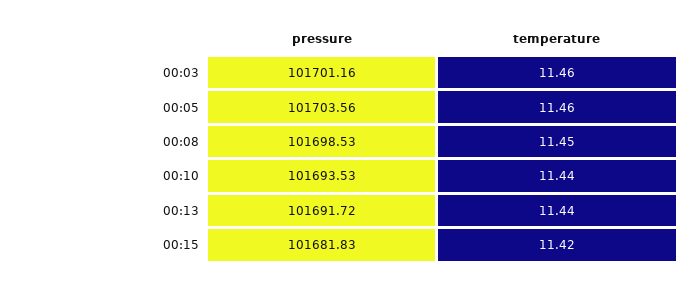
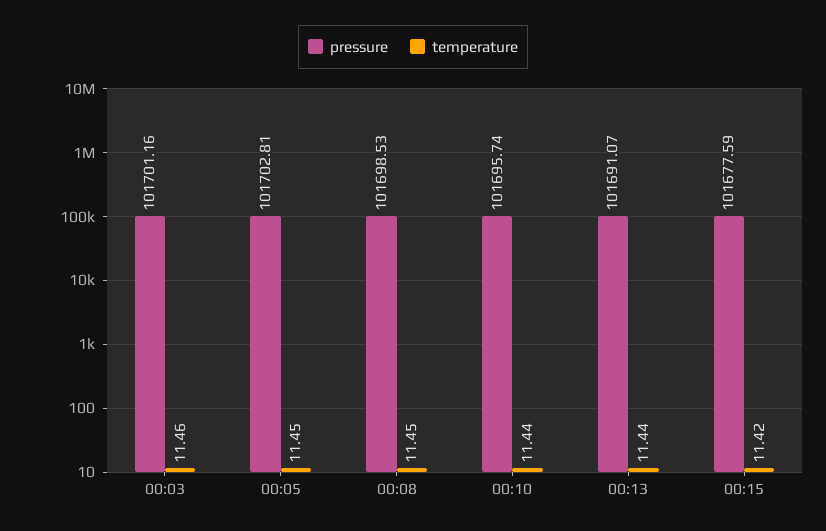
pressure, 00:05: 101703.56 -> 101702.81
temperature, 00:05: 11.46 -> 11.45
pressure, 00:10: 101693.53 -> 101695.74
pressure, 00:13: 101691.72 -> 101691.07
pressure, 00:15: 101681.83 -> 101677.59

